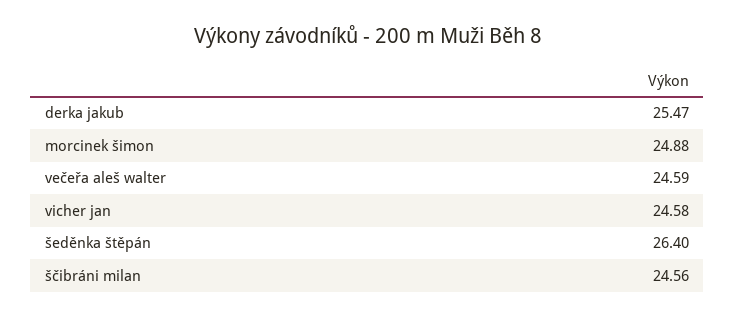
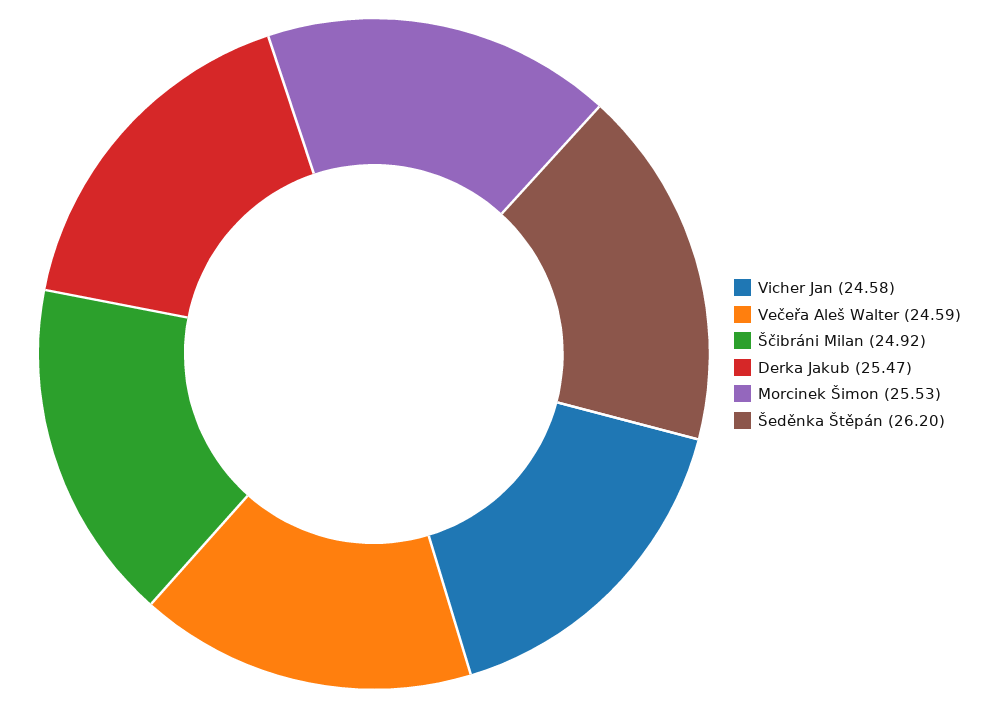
morcinek šimon: 24.88 -> 25.53
šeděnka štěpán: 26.4 -> 26.2
ščibráni milan: 24.56 -> 24.92

